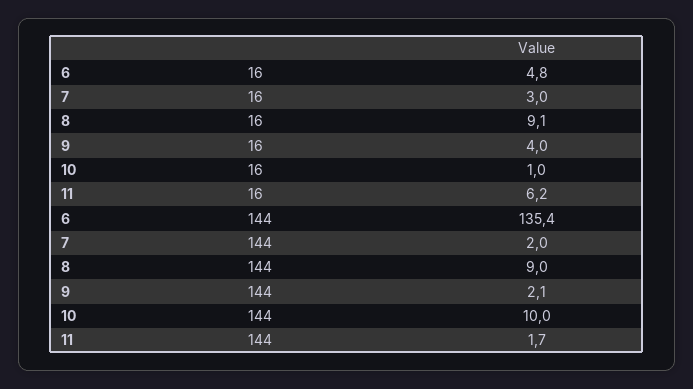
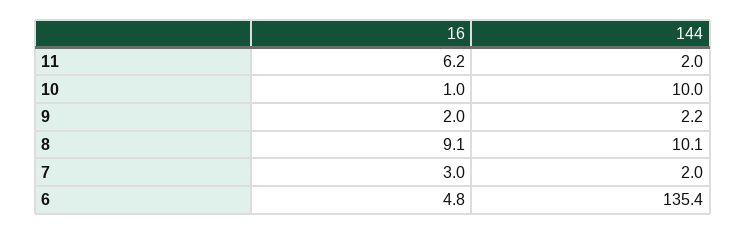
9, 16: 4 -> 2
8, 144: 9 -> 10.1
9, 144: 2.1 -> 2.2
11, 144: 1.7 -> 2

